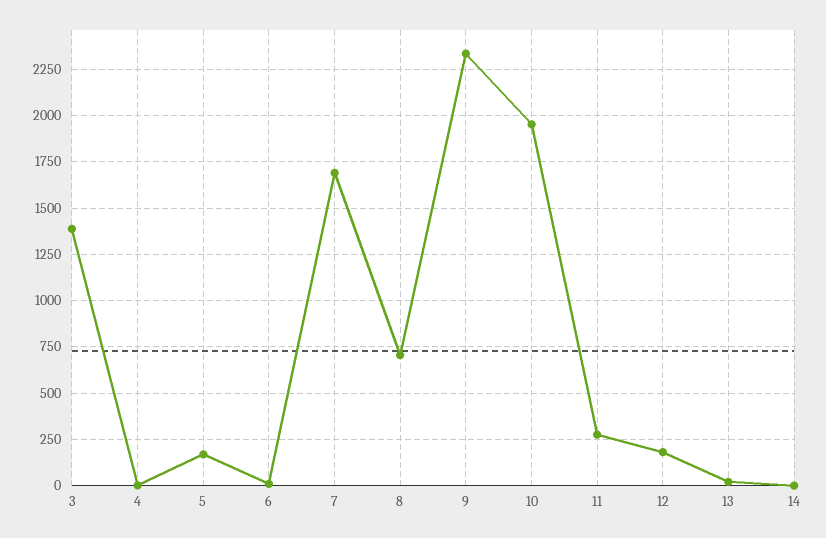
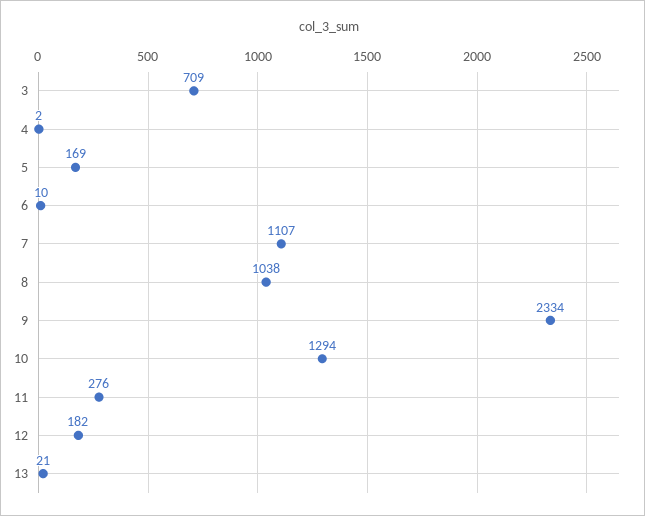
3: 1400 -> 709
7: 1700 -> 1107
8: 700 -> 1038
10: 1950 -> 1294
14: 0 -> none

